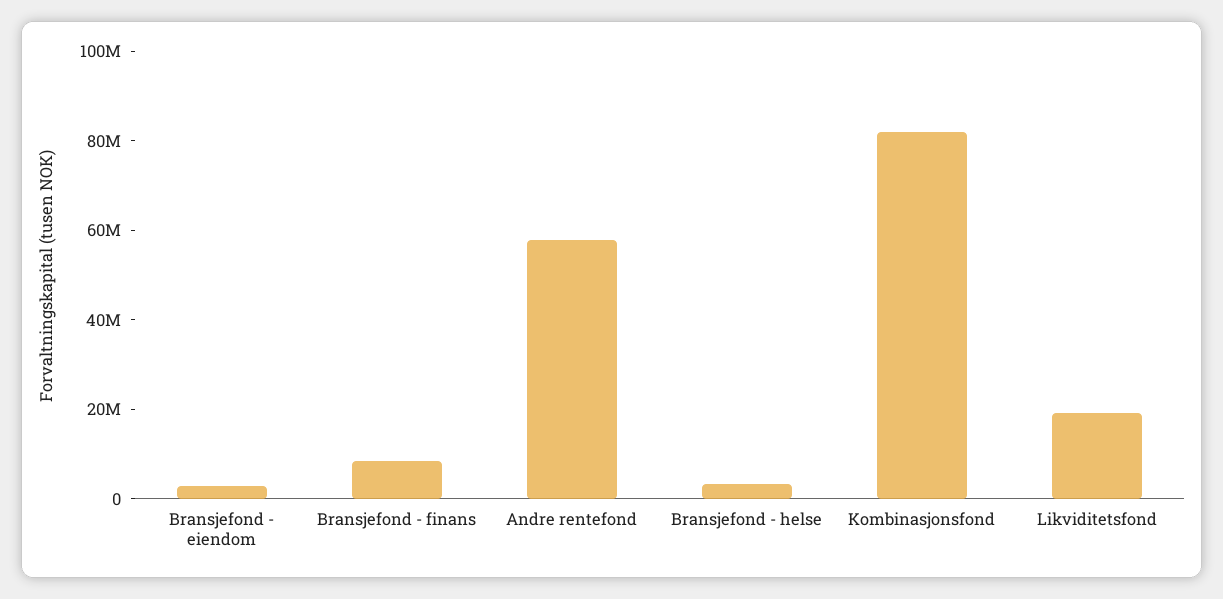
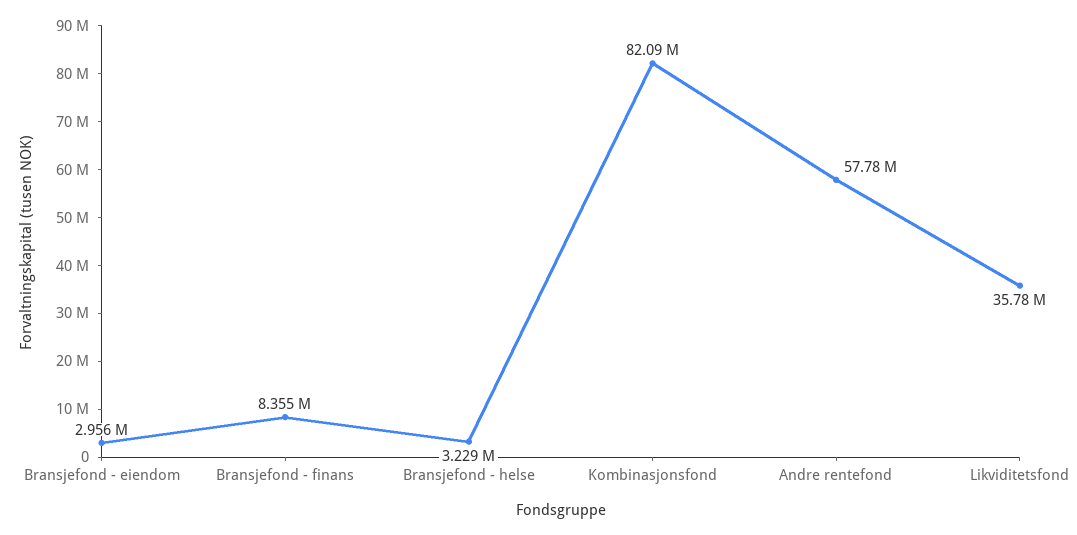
Likviditetsfond: 20000000 -> 35780000

